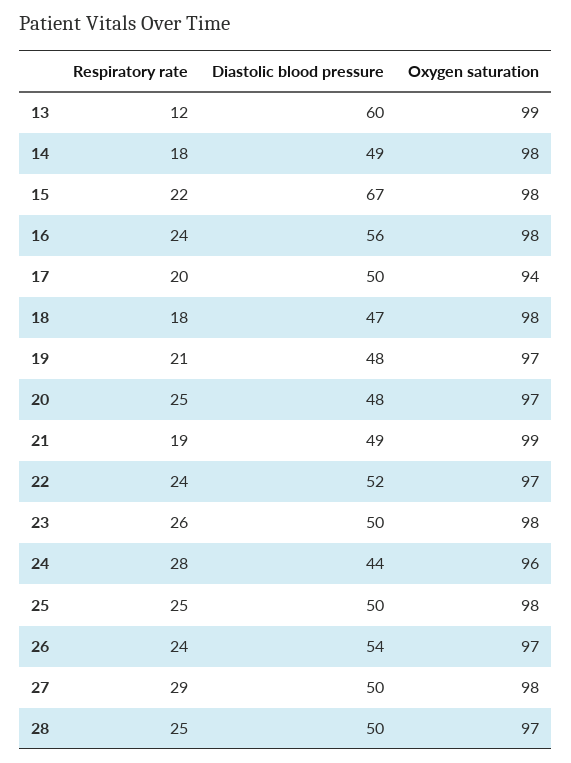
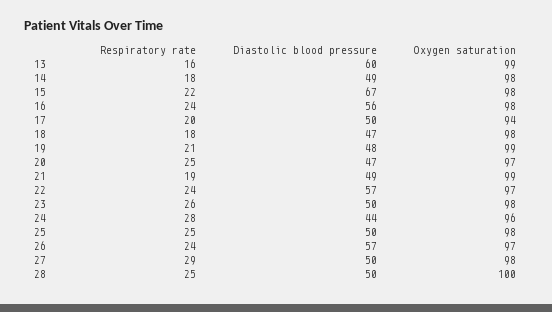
Respiratory rate, 13: 12 -> 16
Oxygen saturation, 19: 97 -> 99
Diastolic blood pressure, 20: 48 -> 47
Diastolic blood pressure, 22: 52 -> 57
Diastolic blood pressure, 26: 54 -> 57
Oxygen saturation, 28: 97 -> 100

